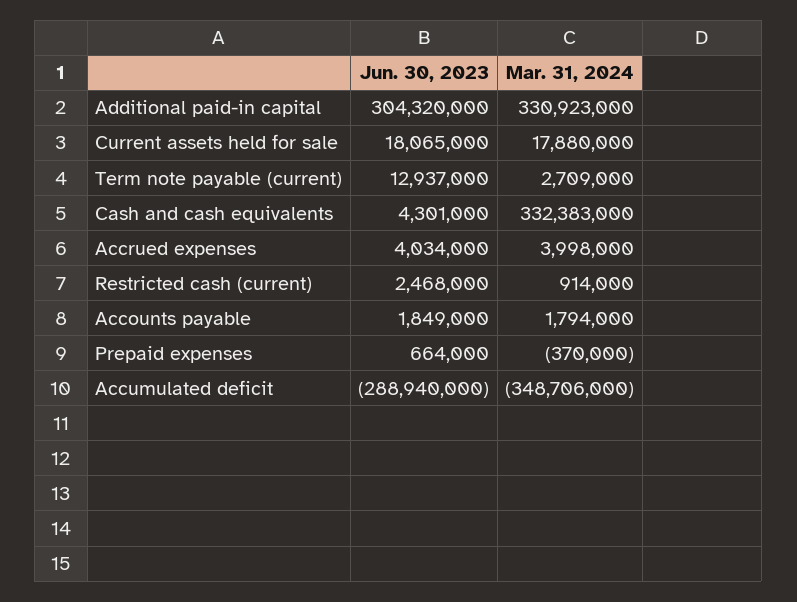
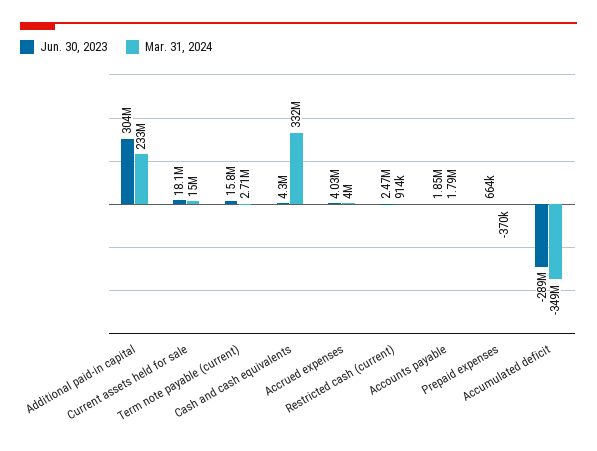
Mar. 31, 2024, Additional paid-in capital: 330923000 -> 233000000
Mar. 31, 2024, Current assets held for sale: 17880000 -> 15000000
Jun. 30, 2023, Term note payable (current): 12937000 -> 15800000

